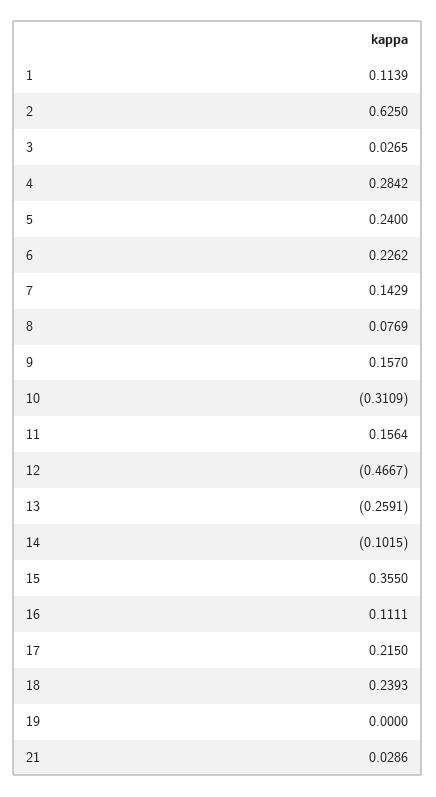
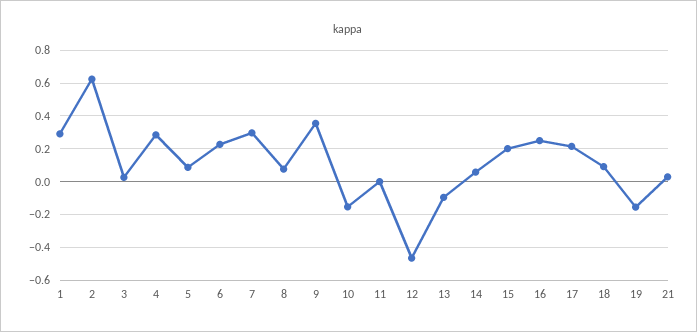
1: 0.1139 -> 0.3
5: 0.24 -> 0.1
7: 0.1429 -> 0.3
9: 0.157 -> 0.35
10: -0.3109 -> -0.15
11: 0.1564 -> 0
13: -0.2591 -> -0.1
14: -0.1015 -> 0.05
15: 0.355 -> 0.2
16: 0.1111 -> 0.25
18: 0.2393 -> 0.1
19: 0 -> -0.15

